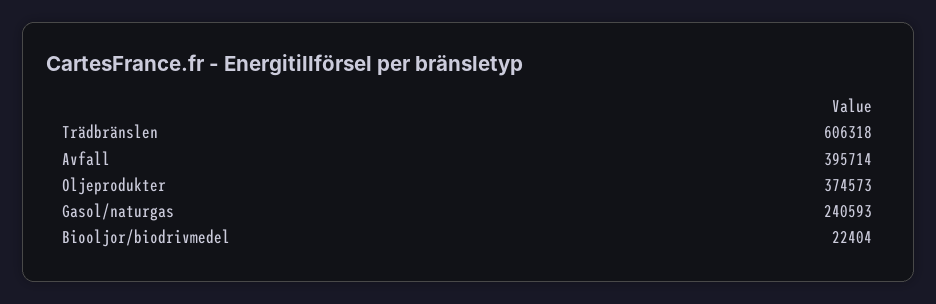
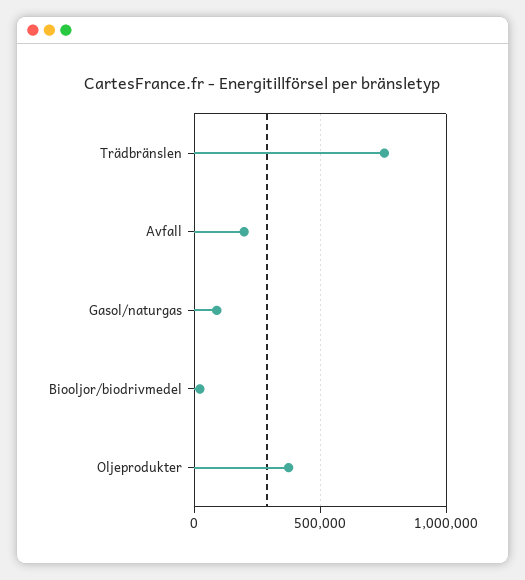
Trädbränslen: 606318 -> 750000
Avfall: 395714 -> 200000
Gasol/naturgas: 240593 -> 100000

